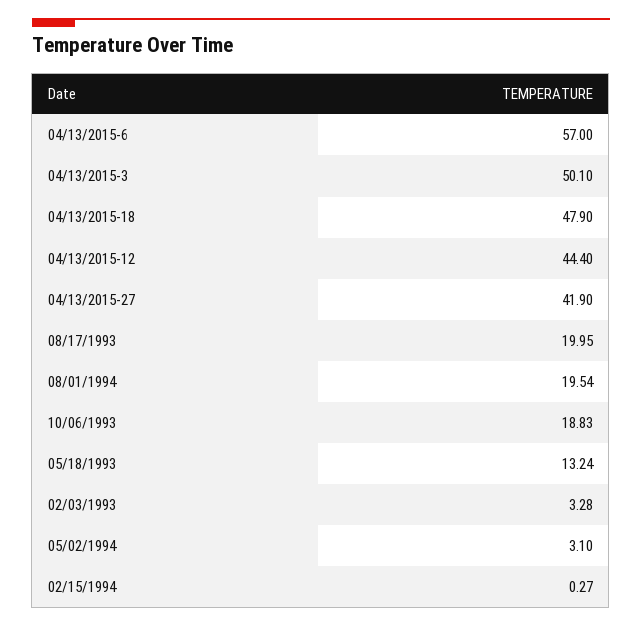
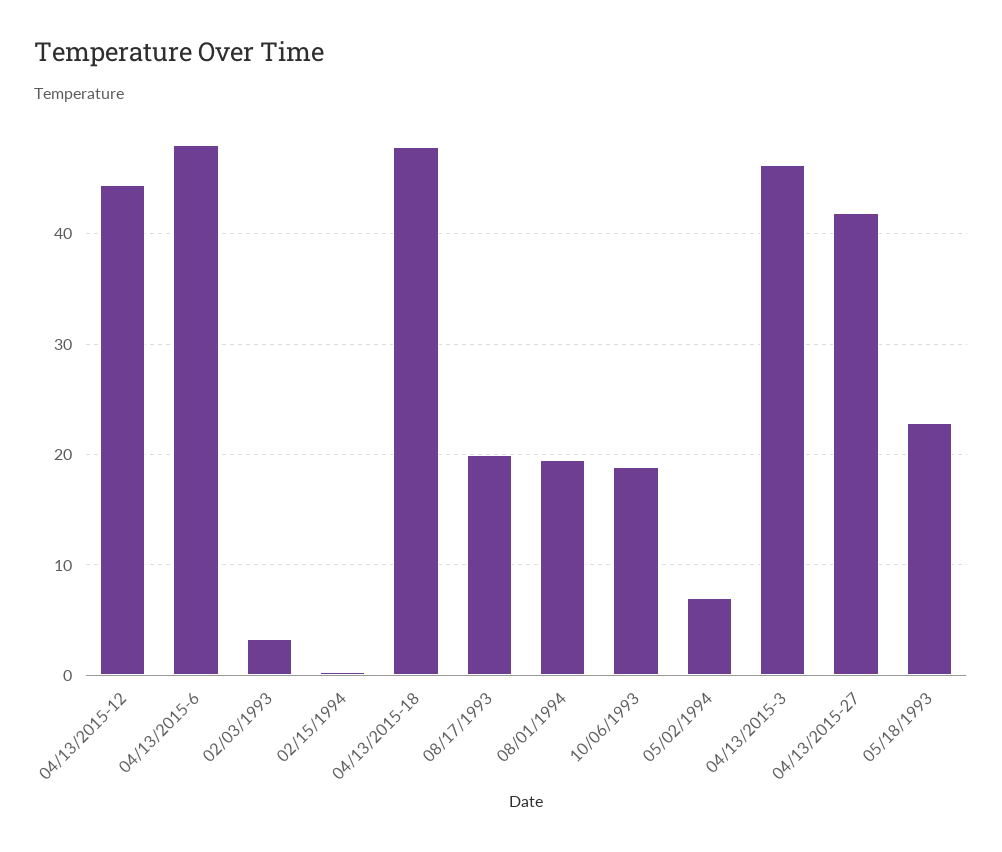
04/13/2015-6: 57 -> 48
04/13/2015-3: 50.1 -> 46
05/18/1993: 13.24 -> 23
05/02/1994: 3.1 -> 7

